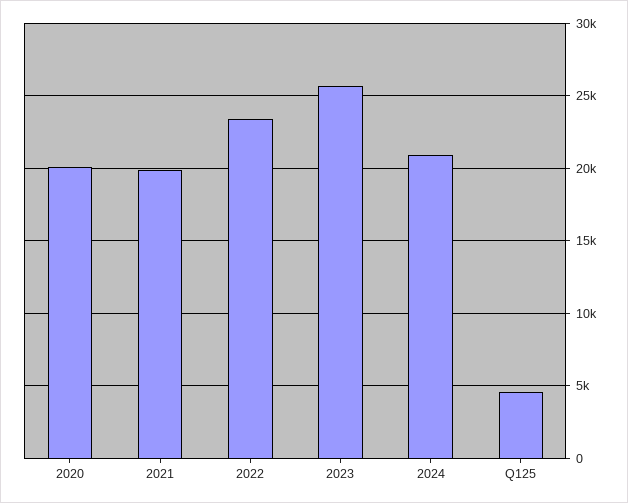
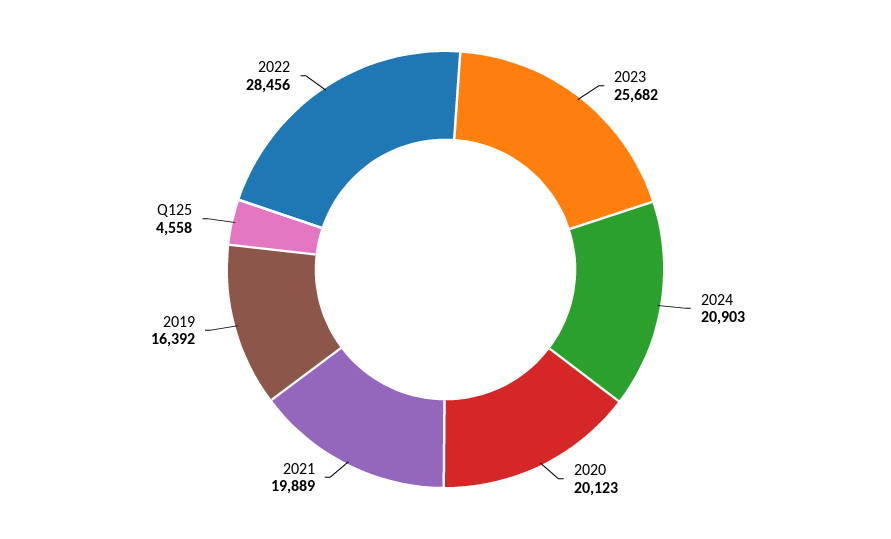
2022: 23500 -> 28456
2019: none -> 16392

